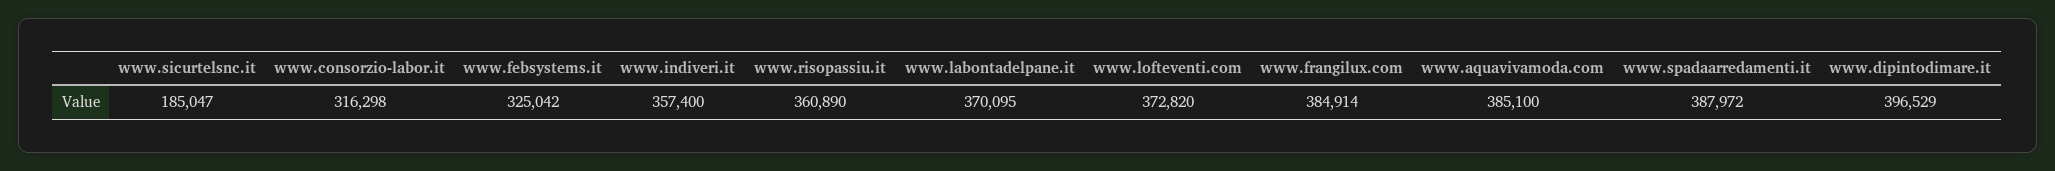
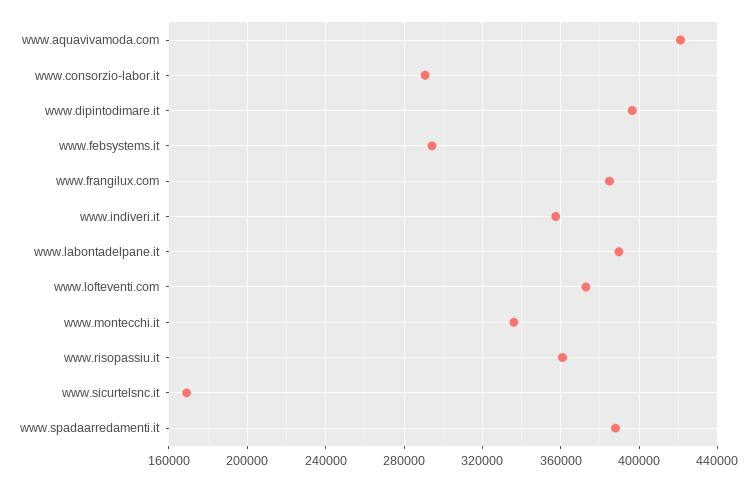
www.sicurtelsnc.it: 185047 -> 170000
www.consorzio-labor.it: 316298 -> 290000
www.febsystems.it: 325042 -> 295000
www.labontadelpane.it: 370095 -> 390000
www.aquavivamoda.com: 385100 -> 420000
www.montecchi.it: none -> 335000

